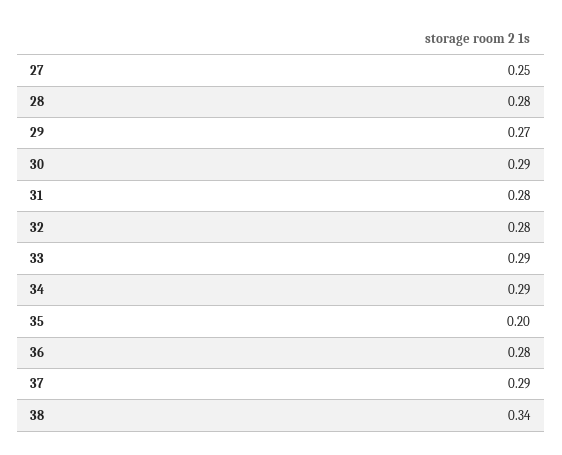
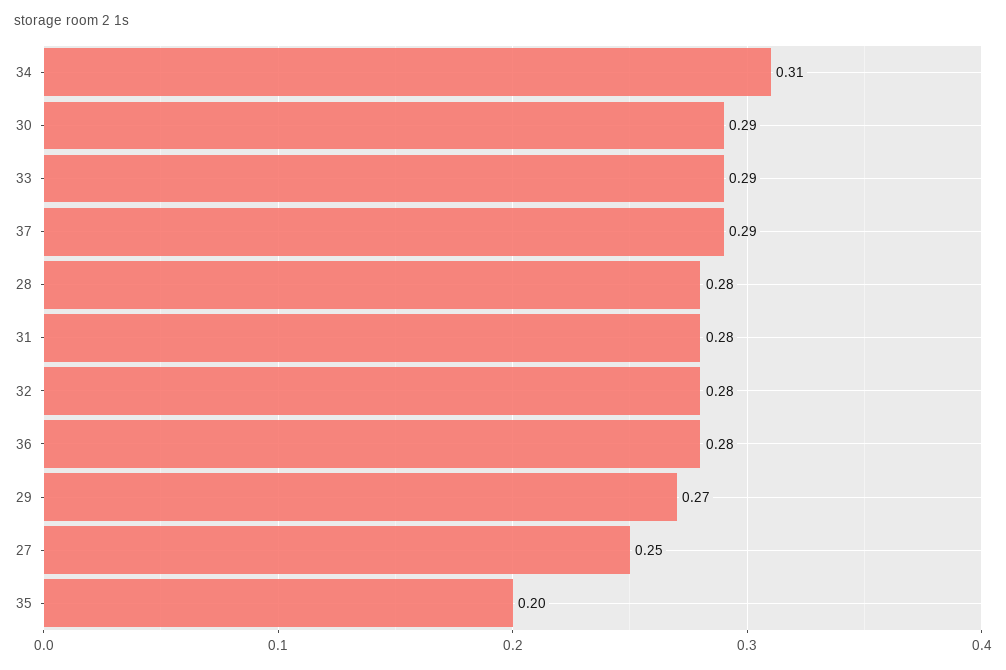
34: 0.29 -> 0.31
38: 0.34 -> none

